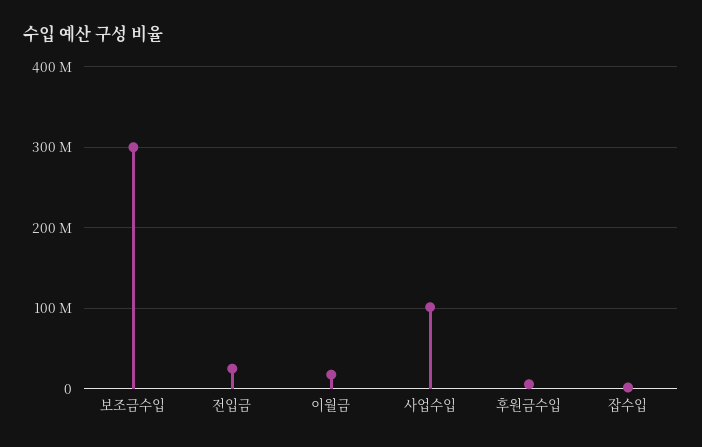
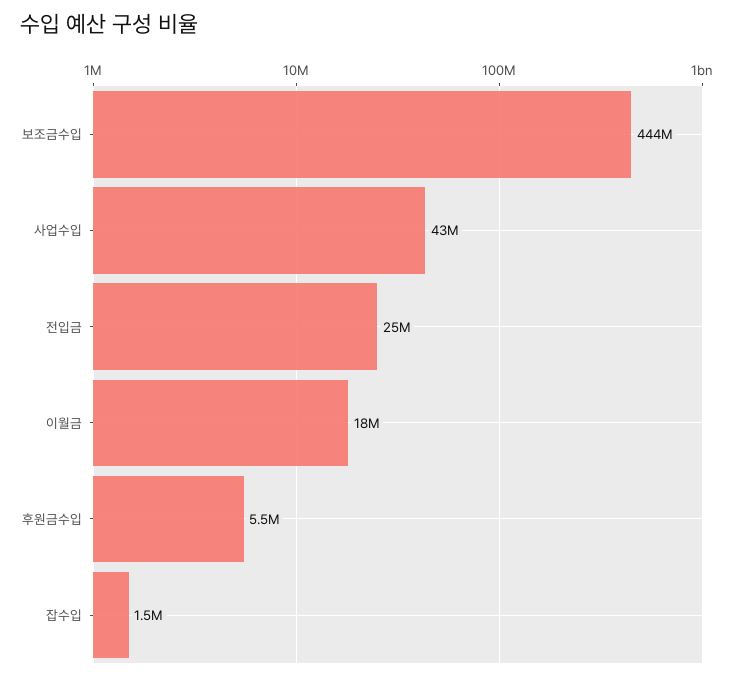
보조금수입: 300000000 -> 444000000
사업수입: 100000000 -> 43000000

